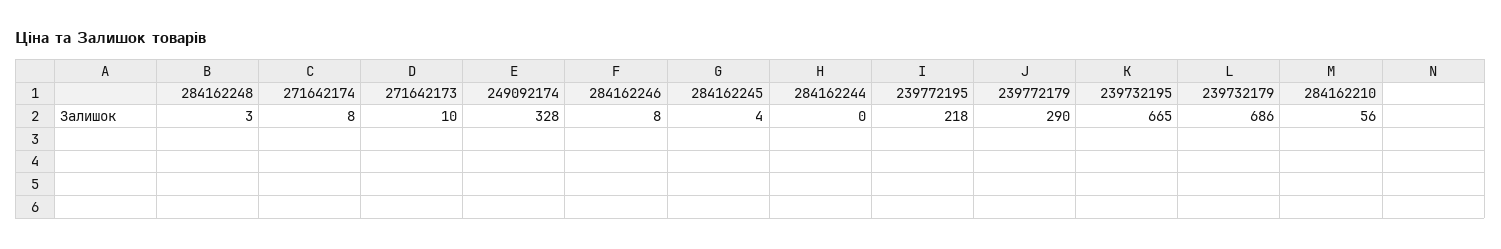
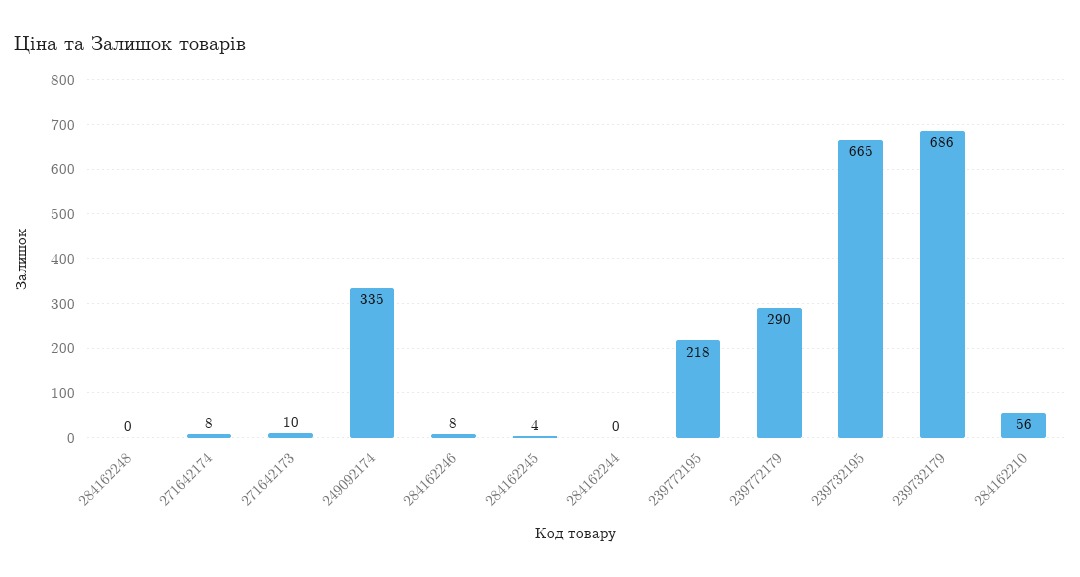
284162248: 3 -> 0
249092174: 328 -> 335

